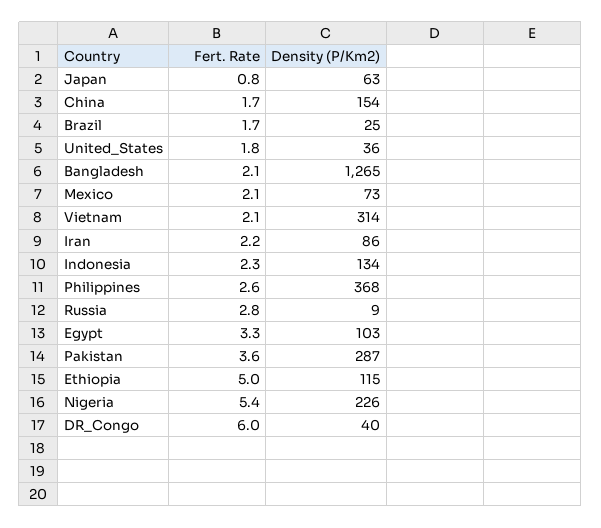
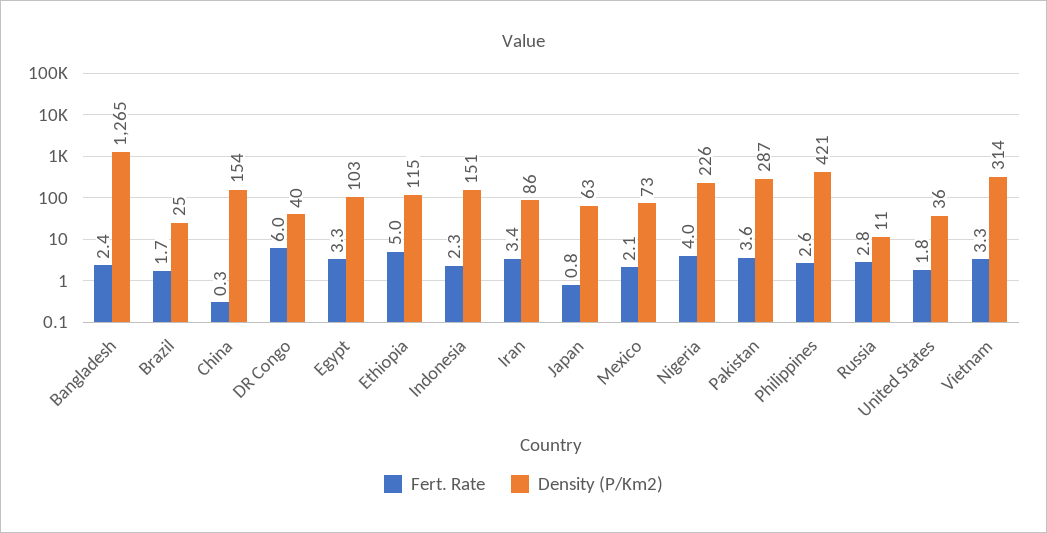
Fert. Rate, China: 1.7 -> 0.3
Fert. Rate, Bangladesh: 2.1 -> 2.4
Fert. Rate, Vietnam: 2.1 -> 3.3
Fert. Rate, Iran: 2.2 -> 3.4
Density (P/Km2), Indonesia: 134 -> 151
Density (P/Km2), Philippines: 368 -> 421
Density (P/Km2), Russia: 9 -> 11
Fert. Rate, Nigeria: 5.4 -> 4

